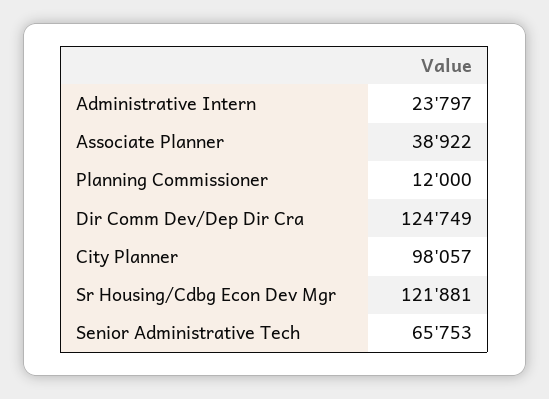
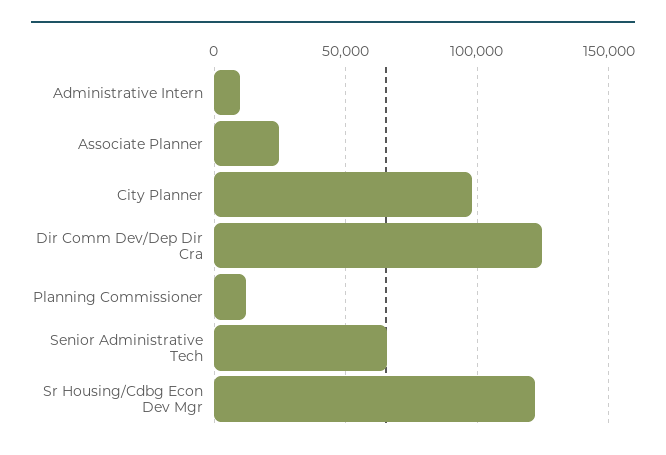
Administrative Intern: 23797 -> 10000
Associate Planner: 38922 -> 25000

